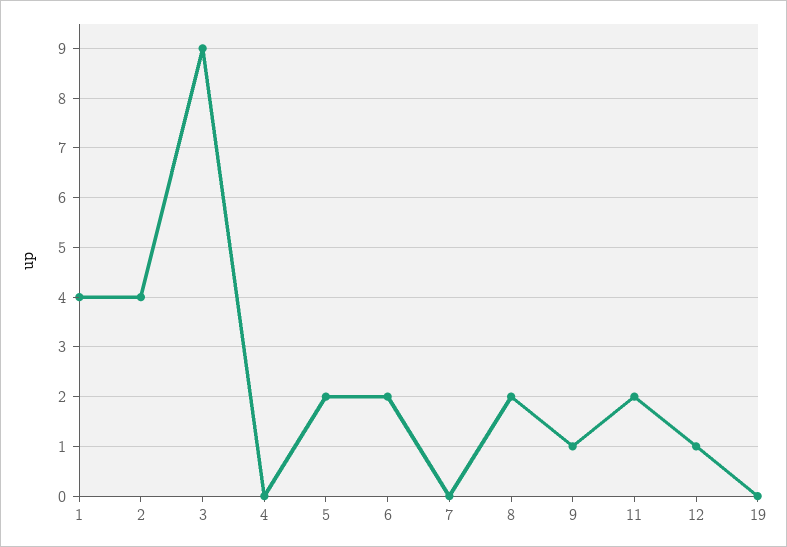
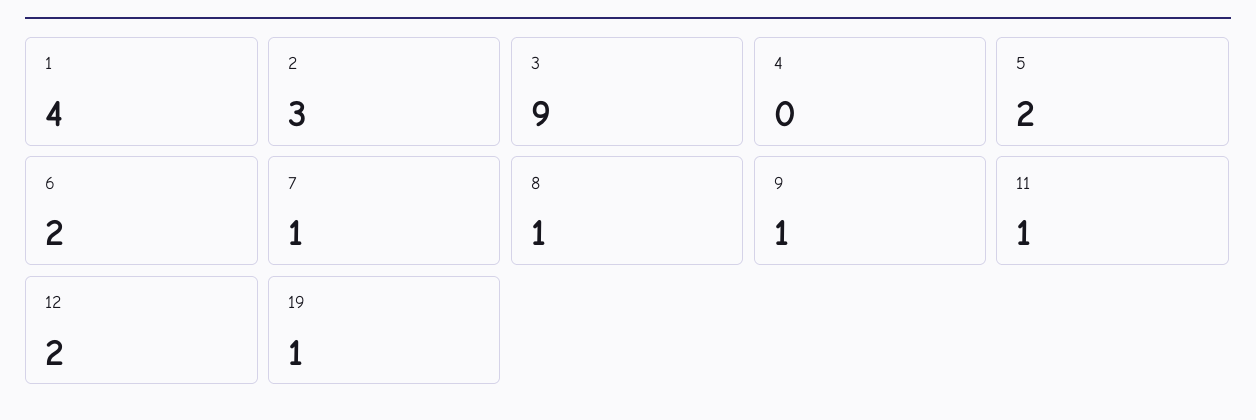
2: 4 -> 3
7: 0 -> 1
8: 2 -> 1
11: 2 -> 1
12: 1 -> 2
19: 0 -> 1

